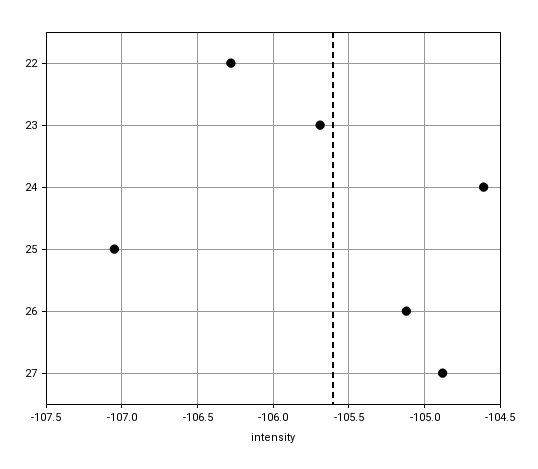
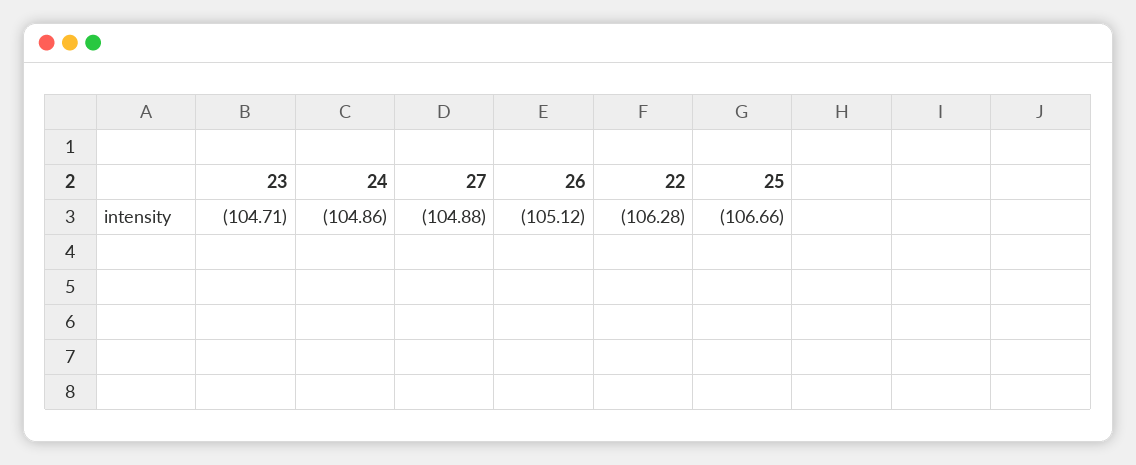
23: -105.7 -> -104.71
24: -104.6 -> -104.86
25: -107.05 -> -106.66

